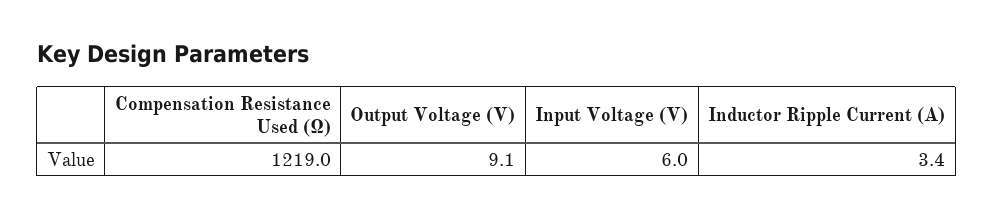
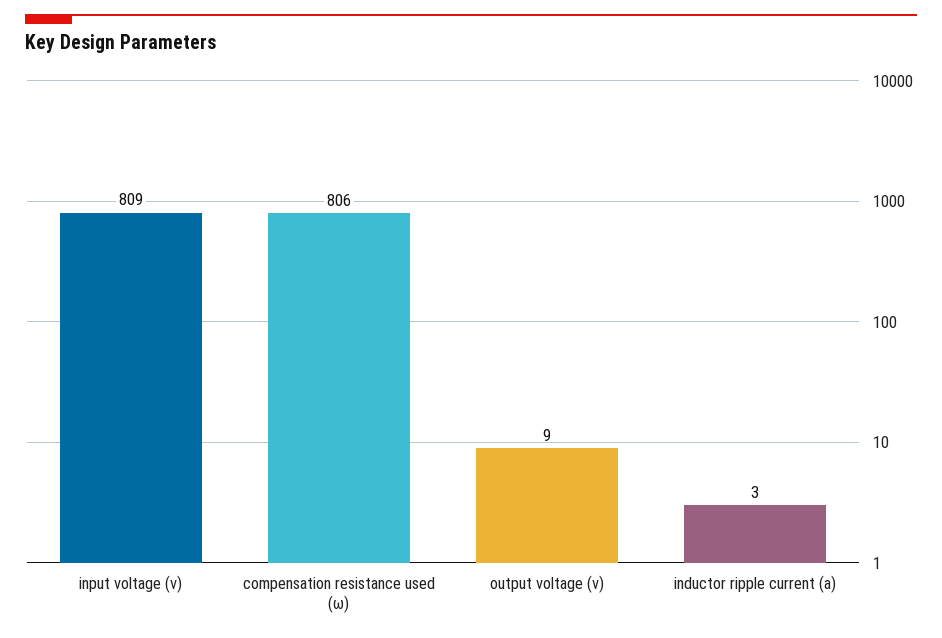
Compensation Resistance Used (Ω): 1219 -> 806
Input Voltage (V): 6 -> 809

